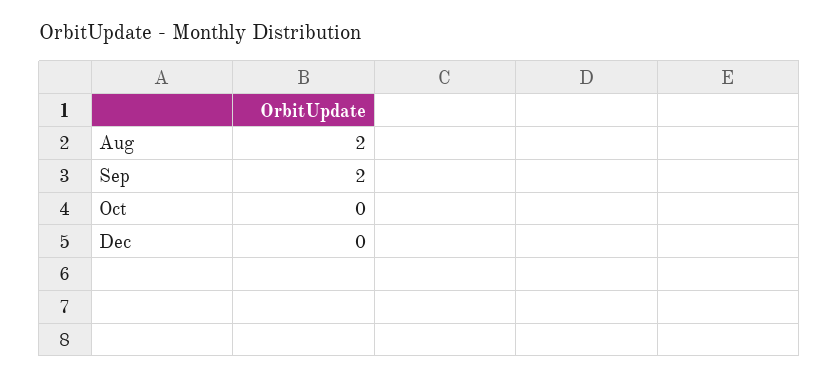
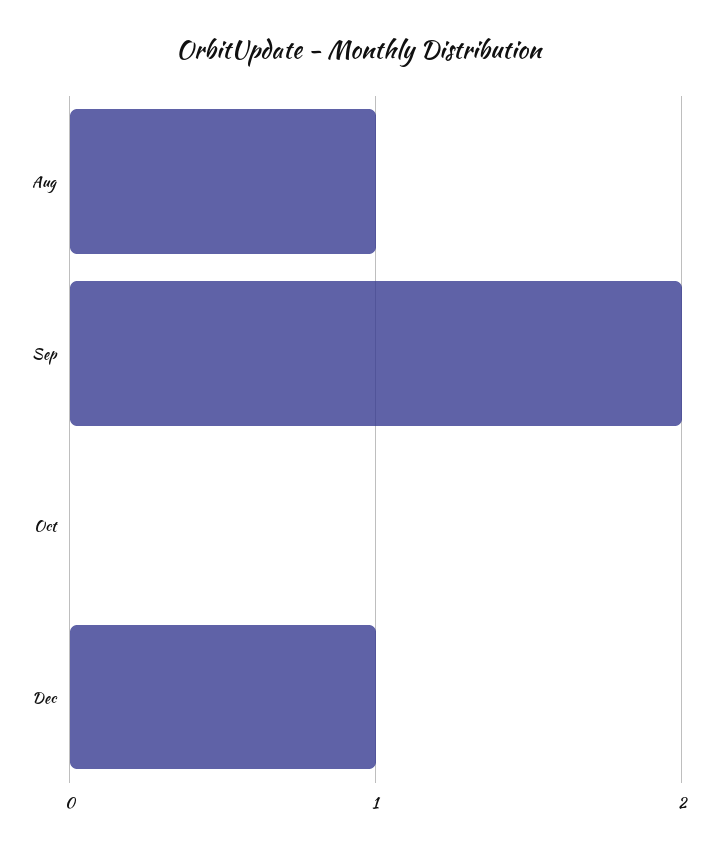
Aug: 2 -> 1
Dec: 0 -> 1

